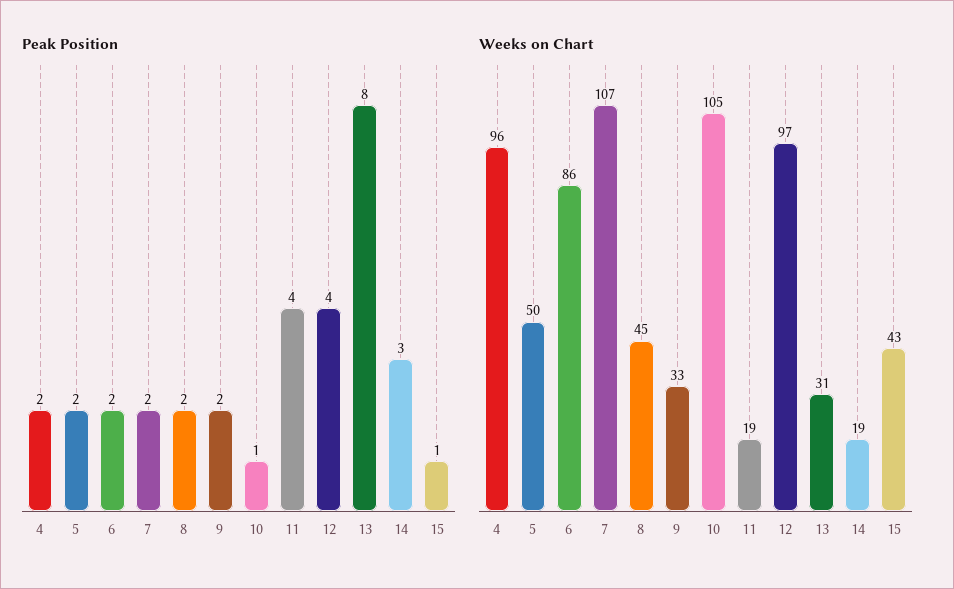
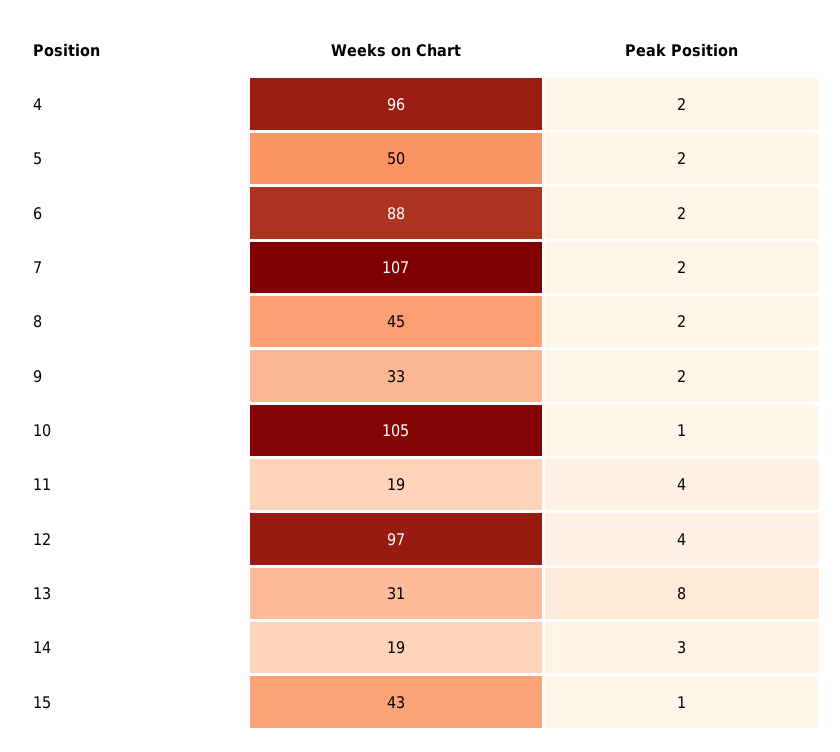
Weeks on Chart, 6: 86 -> 88

